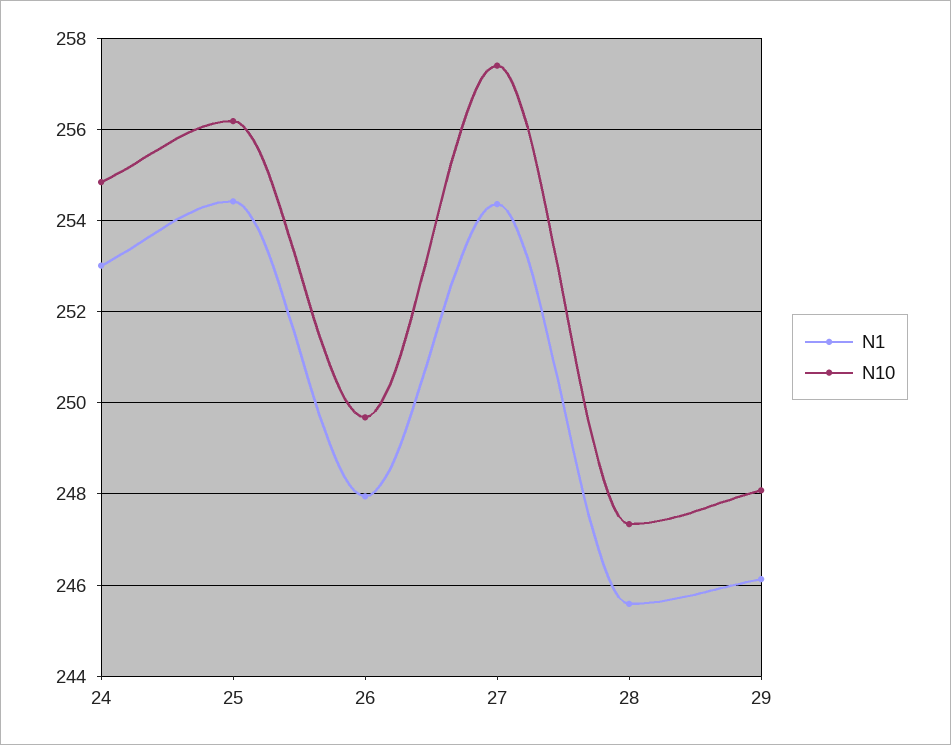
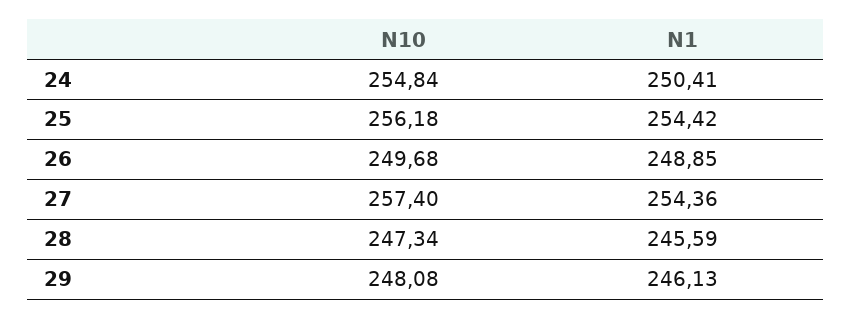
N1, 24: 253 -> 250.41
N1, 26: 248 -> 248.85

